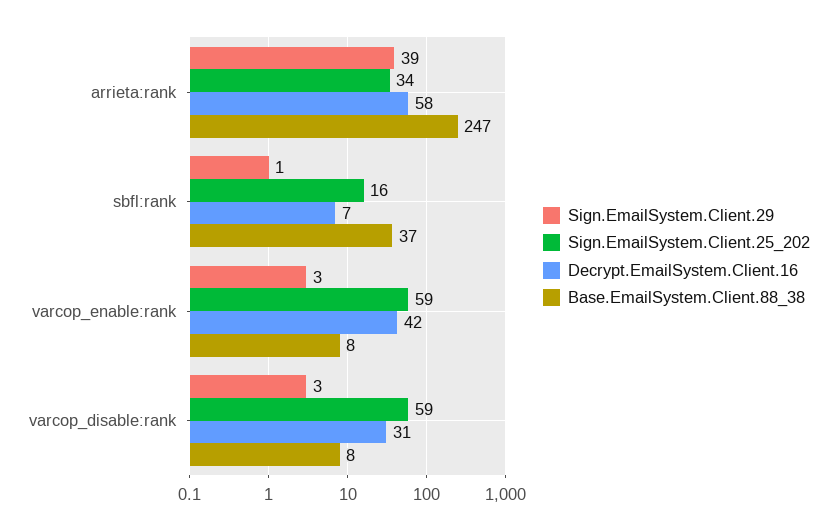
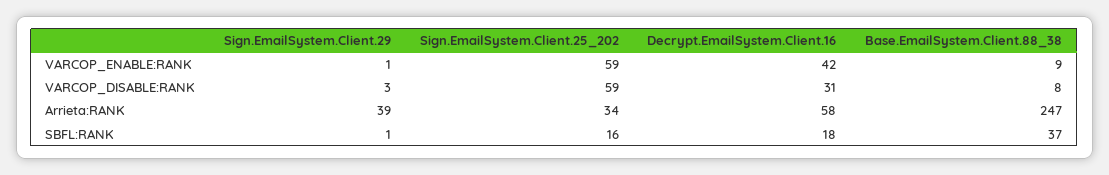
Decrypt.EmailSystem.Client.16, sbfl:rank: 7 -> 18
Sign.EmailSystem.Client.29, varcop_enable:rank: 3 -> 1
Base.EmailSystem.Client.88_38, varcop_enable:rank: 8 -> 9

